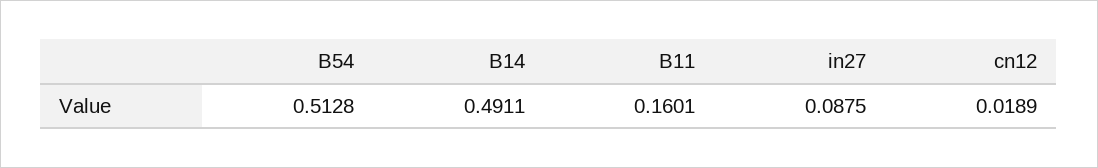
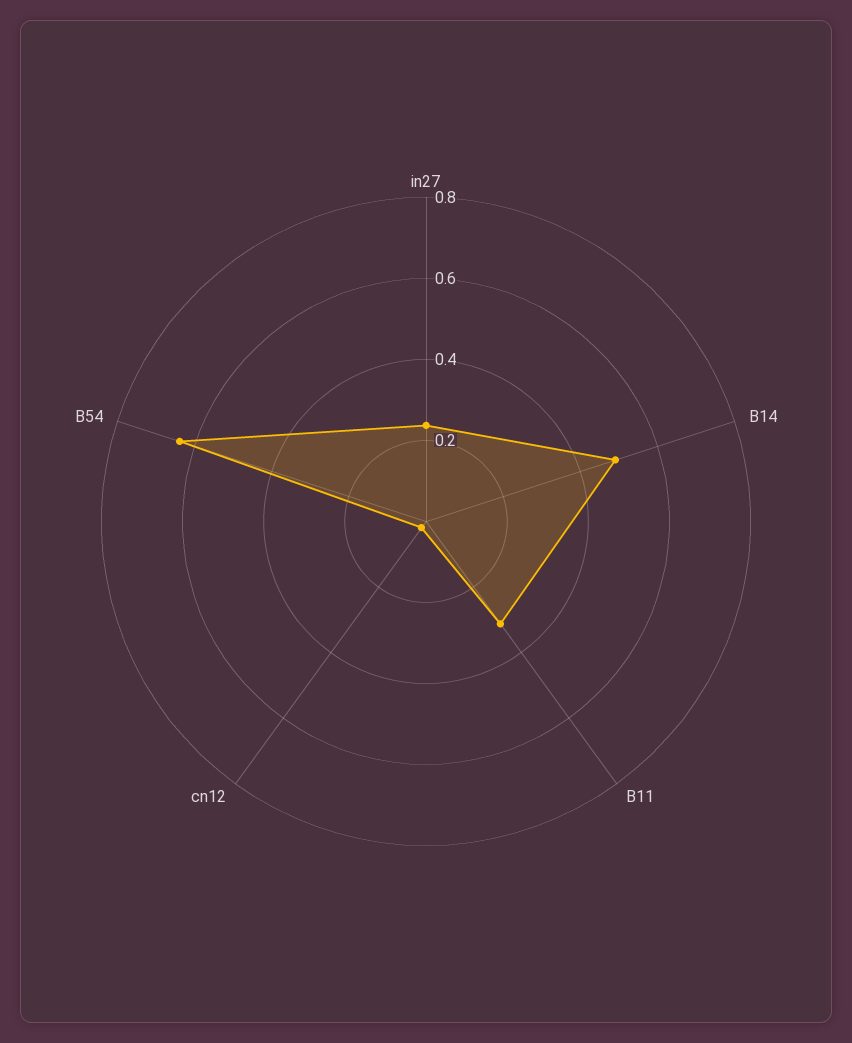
B54: 0.5128 -> 0.65
B11: 0.1601 -> 0.3
in27: 0.0875 -> 0.25

